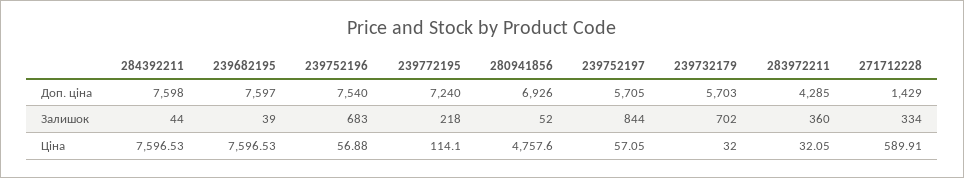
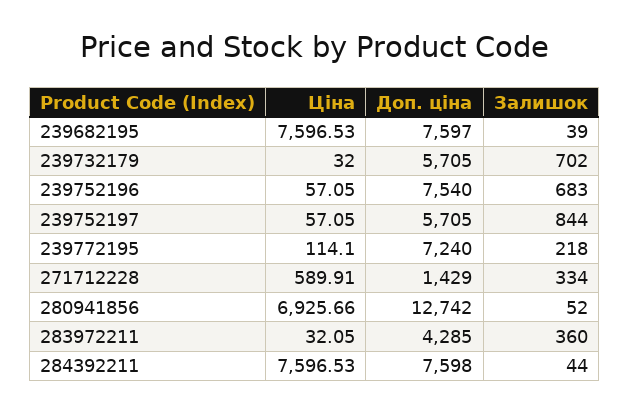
280941856, Доп. ціна: 6926 -> 12742
239732179, Доп. ціна: 5703 -> 5705
239752196, Ціна: 56.88 -> 57.05
280941856, Ціна: 4757.6 -> 6925.66

